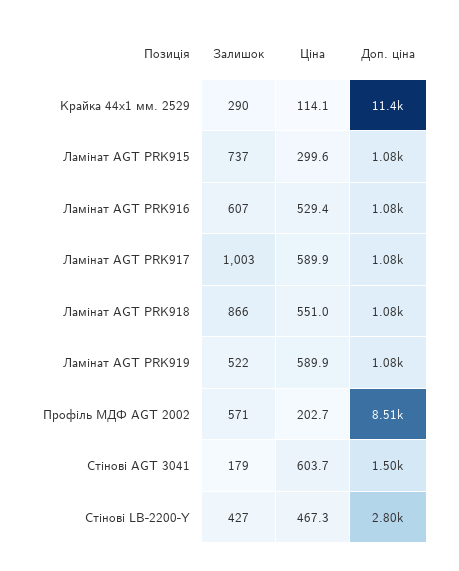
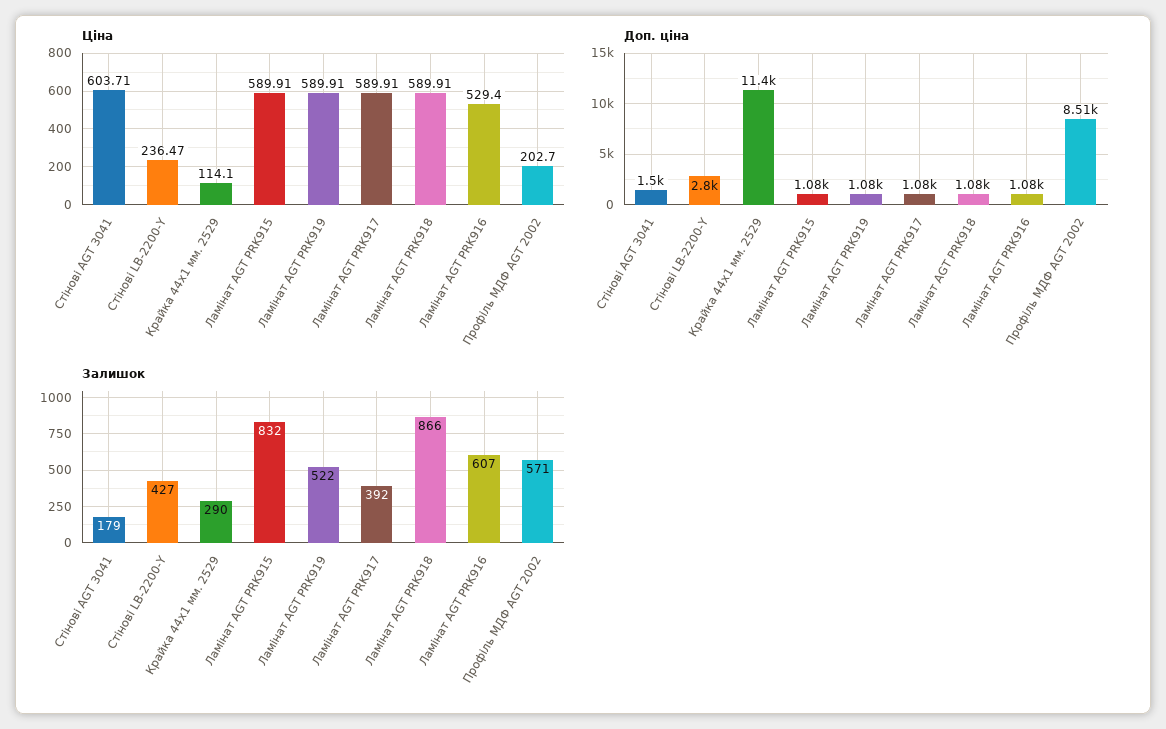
Залишок, Ламінат AGT PRK915: 737 -> 832
Ціна, Ламінат AGT PRK915: 299.6 -> 589.91
Залишок, Ламінат AGT PRK917: 1003 -> 392
Ціна, Ламінат AGT PRK918: 551 -> 589.91
Ціна, Стінові LB-2200-Y: 467.3 -> 236.47

